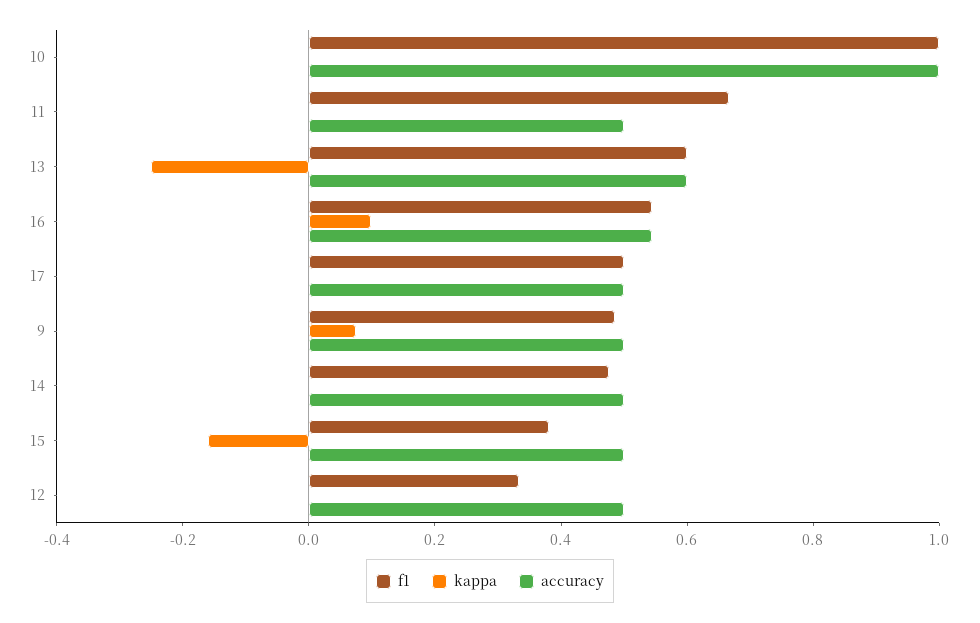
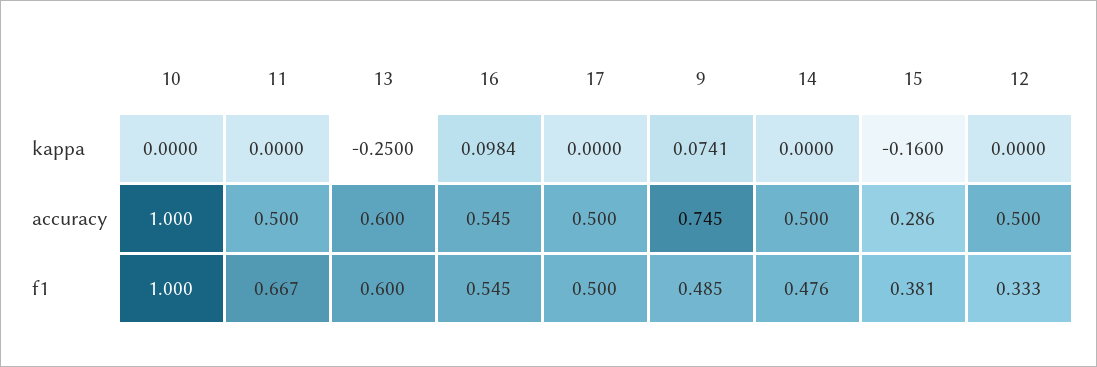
accuracy, 9: 0.5 -> 0.745
accuracy, 15: 0.5 -> 0.286

